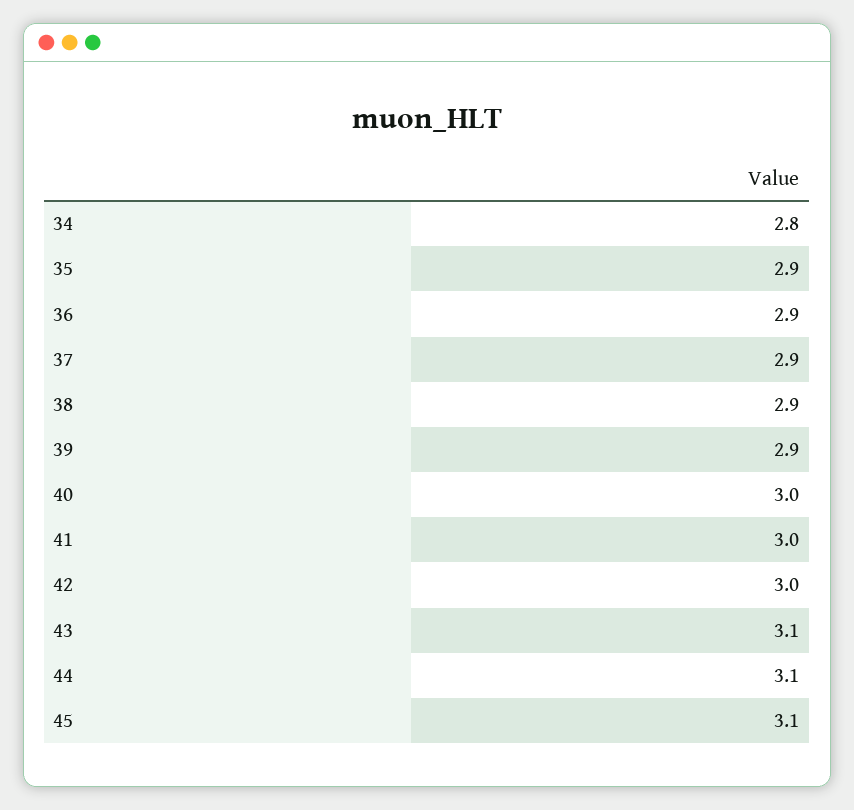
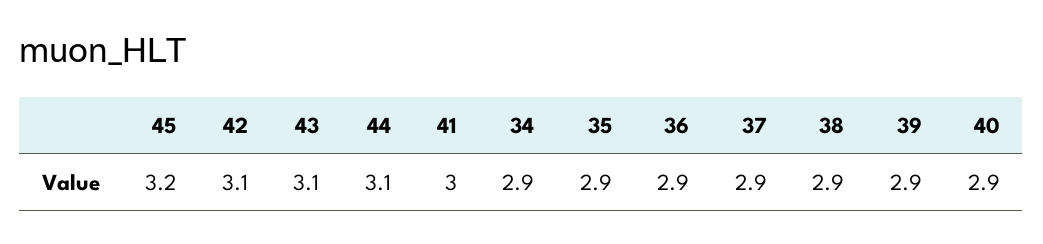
34: 2.8 -> 2.9
40: 3 -> 2.9
42: 3 -> 3.1
45: 3.1 -> 3.2

